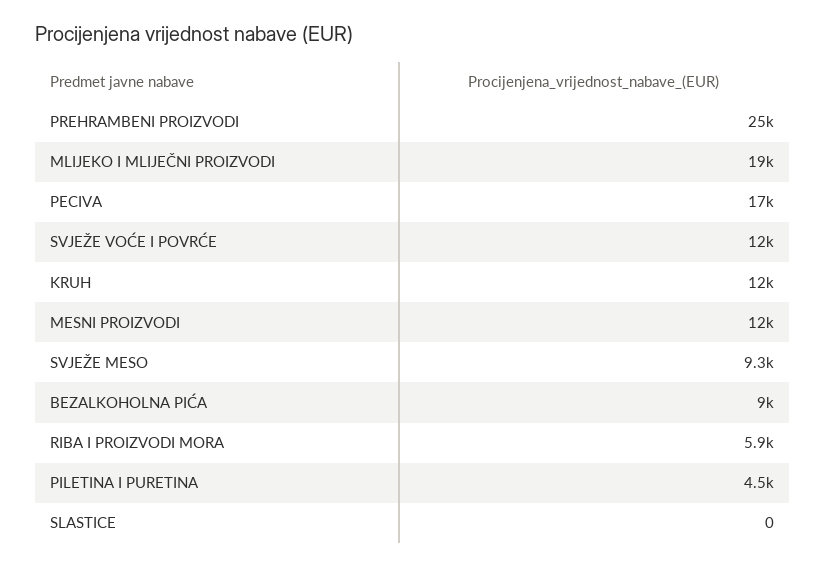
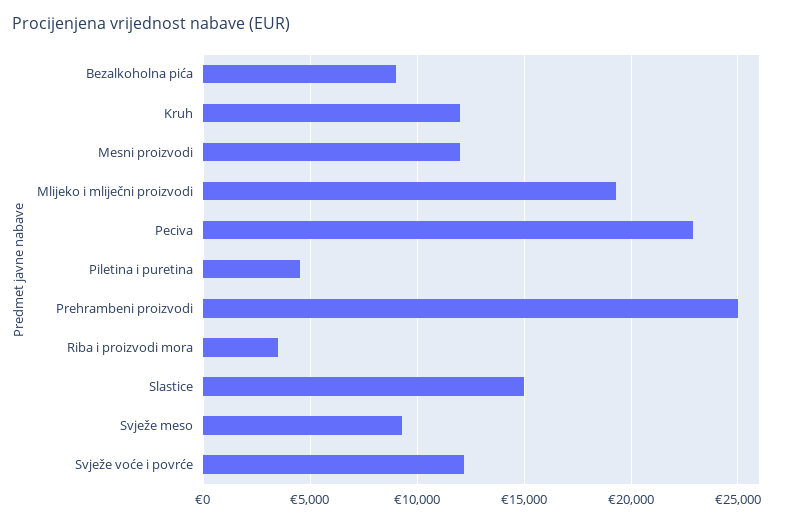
PECIVA: 17000 -> 23000
RIBA I PROIZVODI MORA: 5900 -> 3500
SLASTICE: 0 -> 15000

